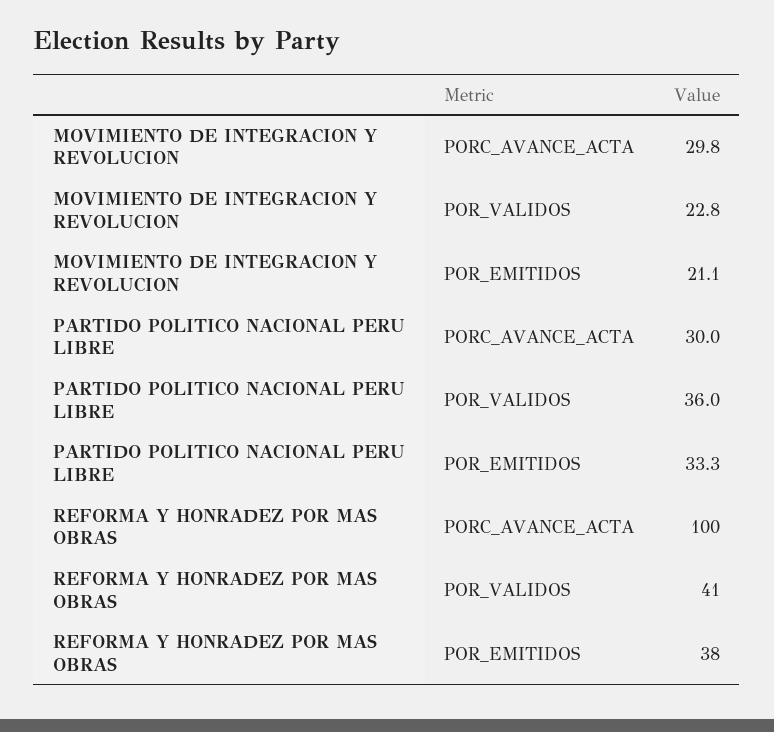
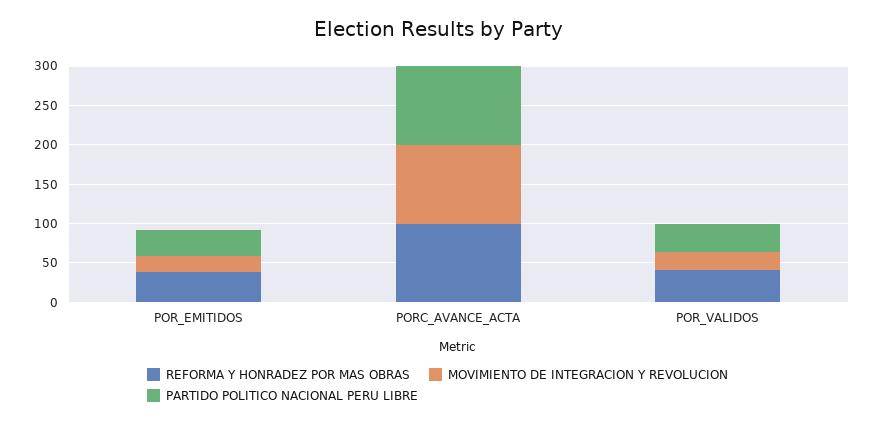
MOVIMIENTO DE INTEGRACION Y REVOLUCION, PORC_AVANCE_ACTA: 29.8 -> 100
PARTIDO POLITICO NACIONAL PERU LIBRE, PORC_AVANCE_ACTA: 30 -> 100

